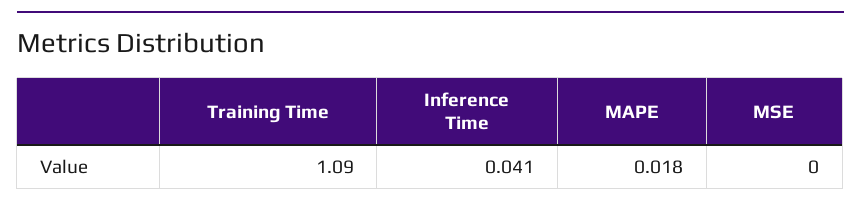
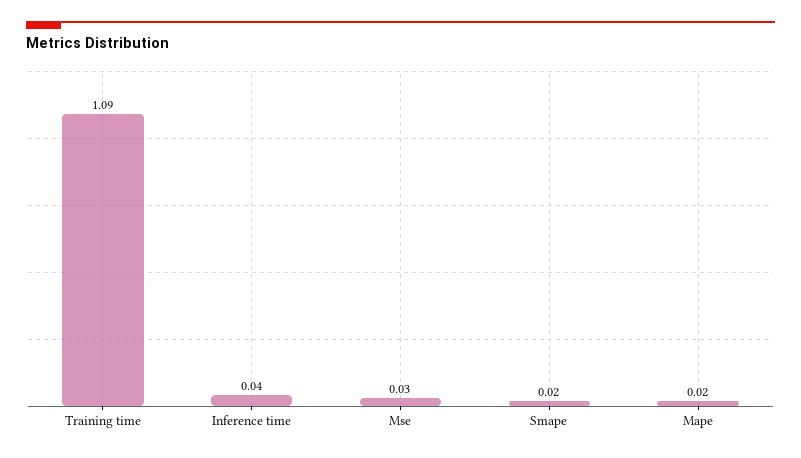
MSE: 0 -> 0.03
Smape: none -> 0.02

